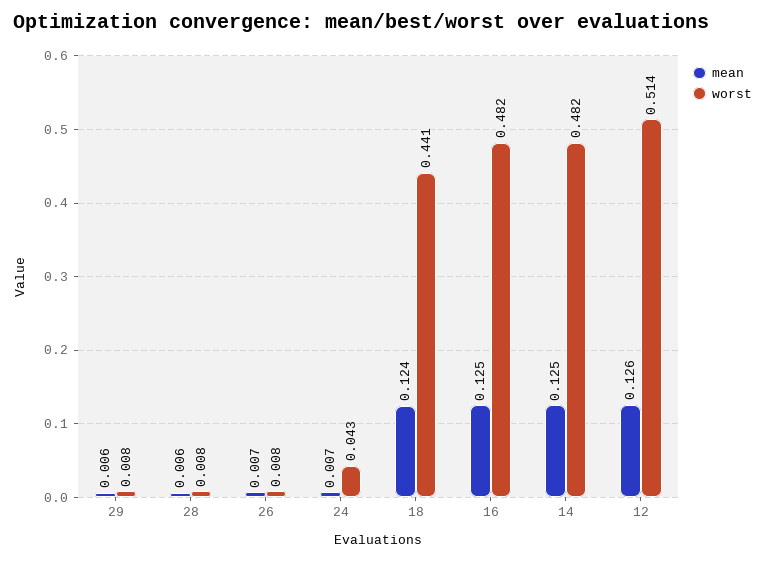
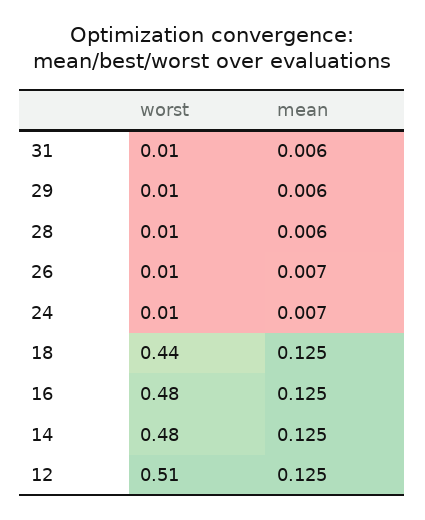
worst, 24: 0.043 -> 0.01
mean, 18: 0.124 -> 0.125
mean, 12: 0.126 -> 0.125
worst, 31: none -> 0.01
mean, 31: none -> 0.006

